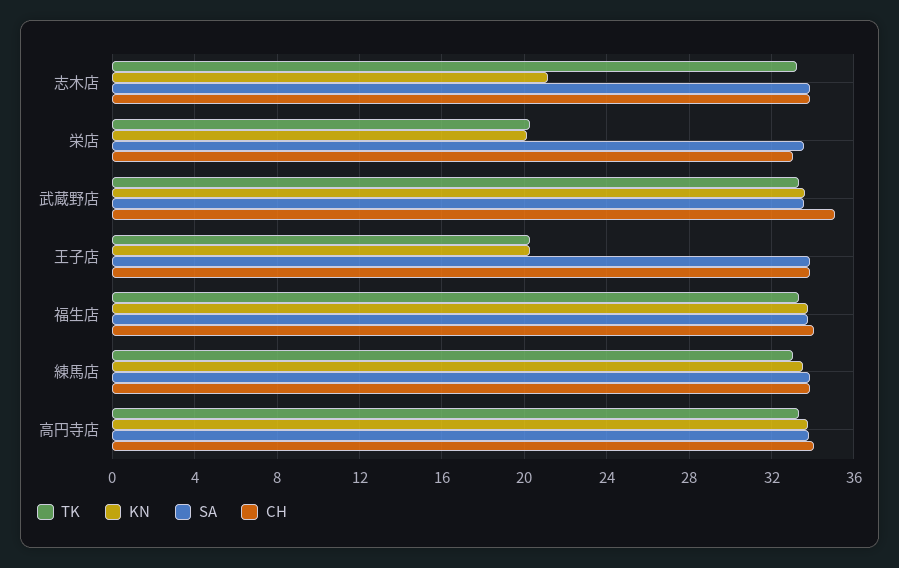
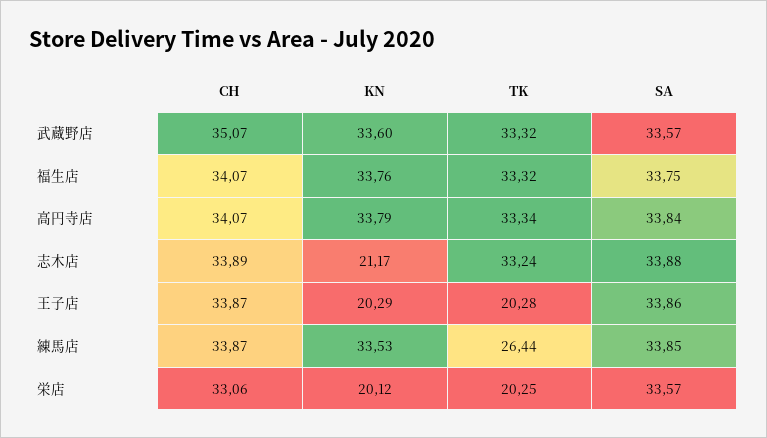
TK, 練馬店: 33 -> 26.44

